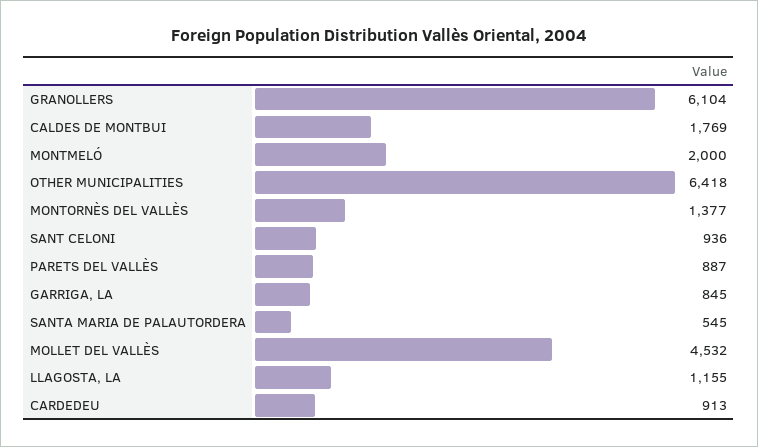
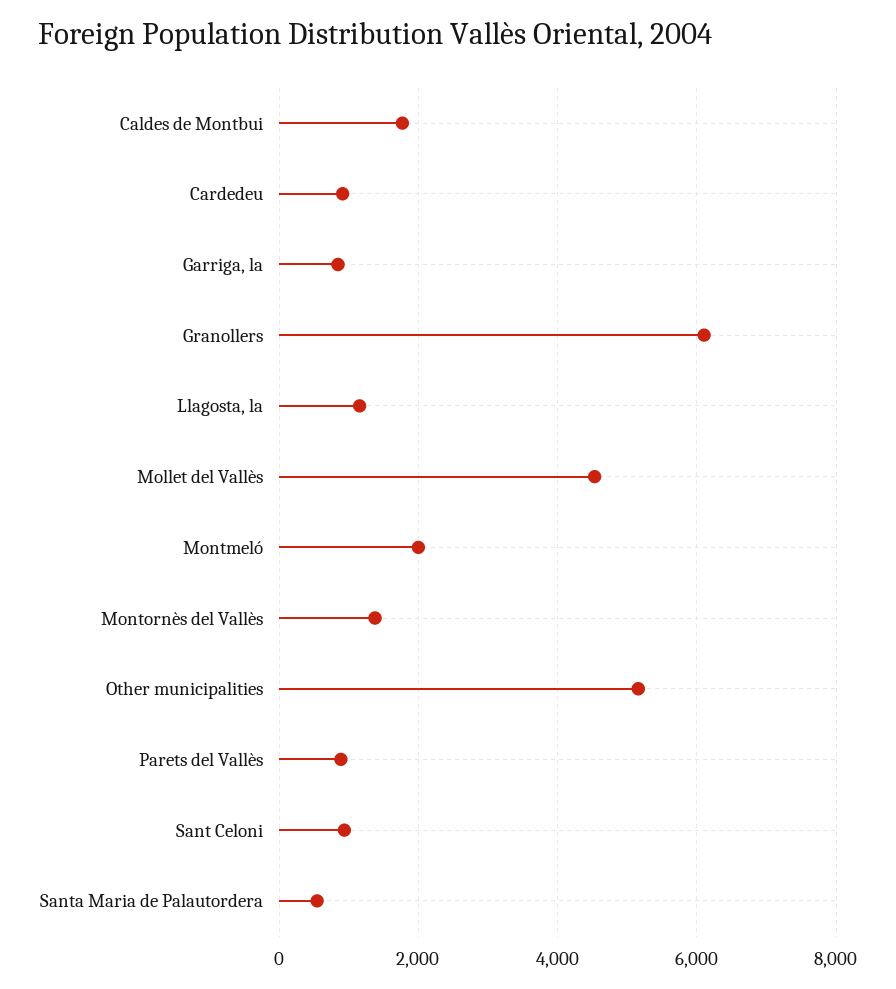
OTHER MUNICIPALITIES: 6418 -> 5200

